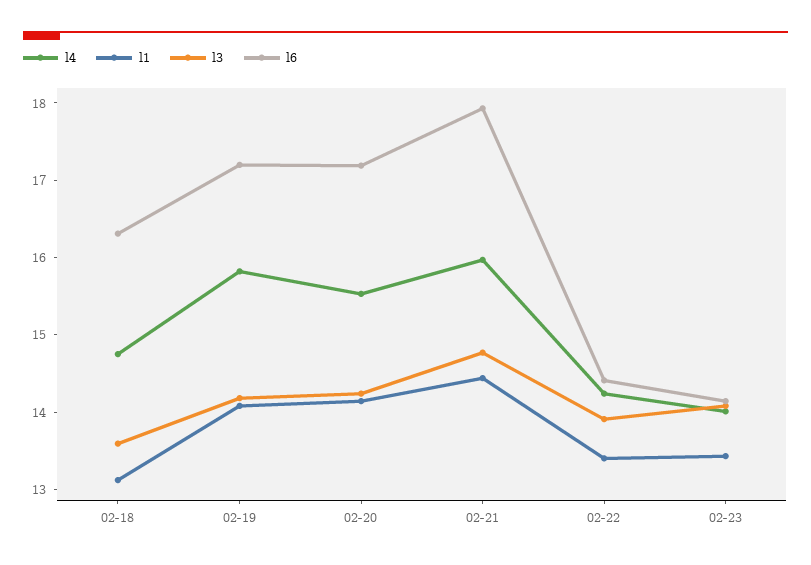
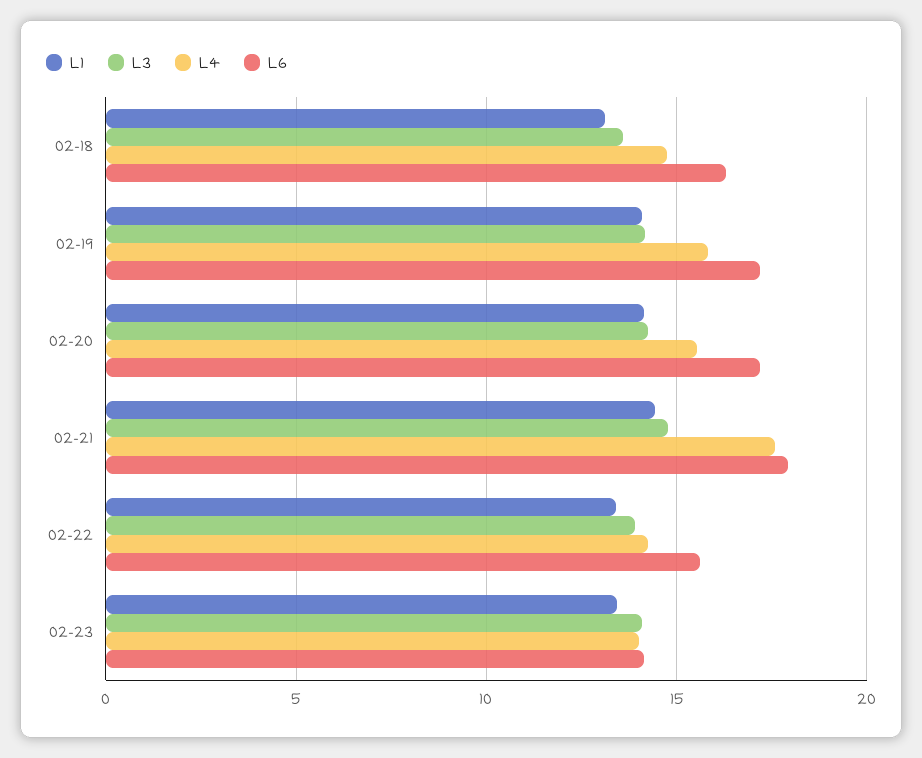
l4, 02-21: 16 -> 17.5
l6, 02-22: 14.4 -> 15.5

